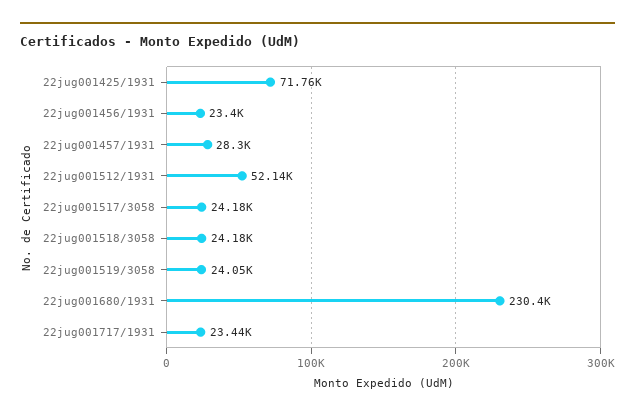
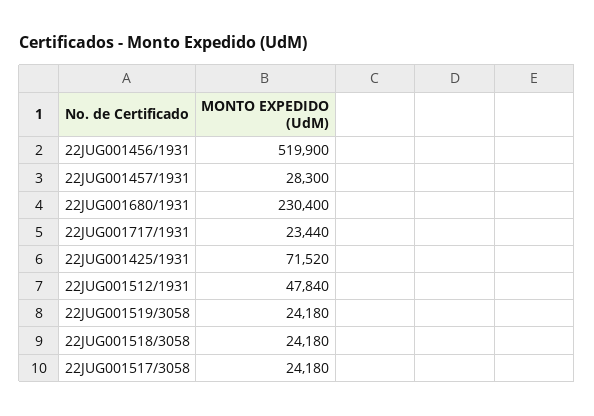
22jug001425/1931: 71760 -> 71520
22jug001456/1931: 23400 -> 519900
22jug001512/1931: 52140 -> 47840
22jug001519/3058: 24050 -> 24180

